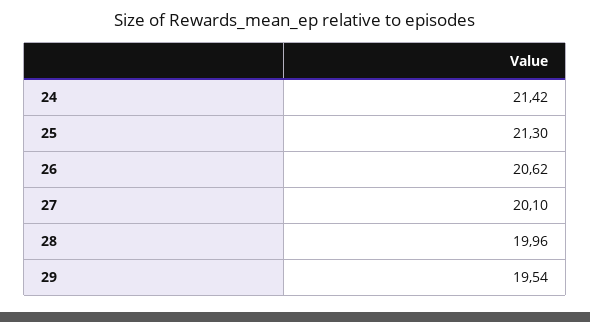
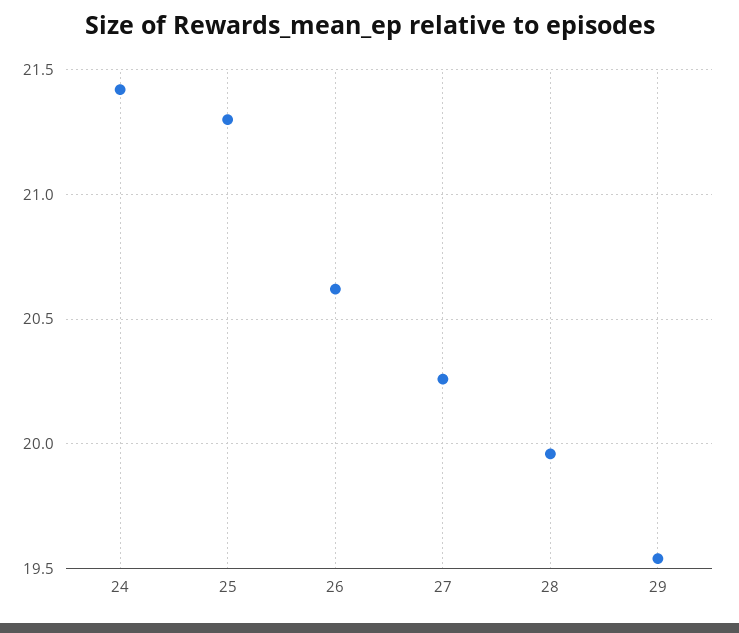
27: 20.1 -> 20.25

